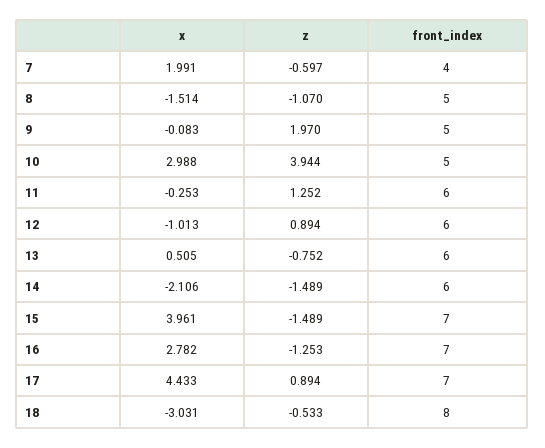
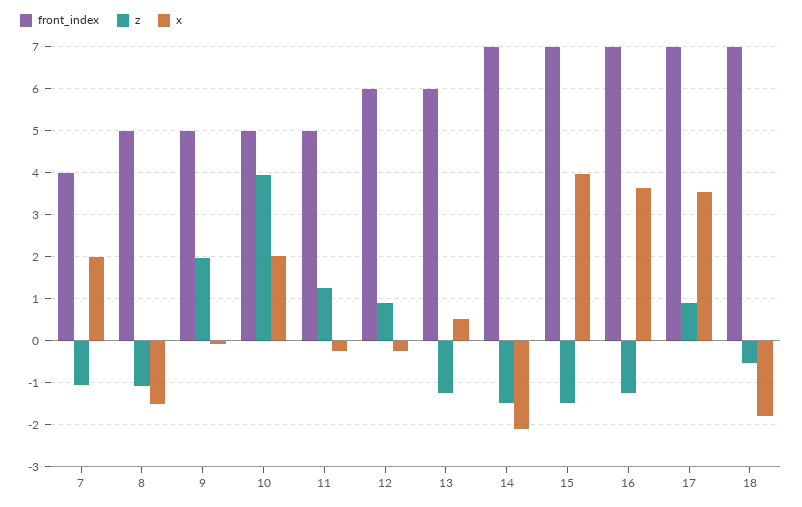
z, 7: -0.597 -> -1
x, 10: 2.988 -> 2
front_index, 11: 6 -> 5
x, 12: -1.013 -> -0.2
z, 13: -0.752 -> -1.2
front_index, 14: 6 -> 7
x, 16: 2.782 -> 3.6
x, 17: 4.433 -> 3.6
x, 18: -3.031 -> -1.8
front_index, 18: 8 -> 7

